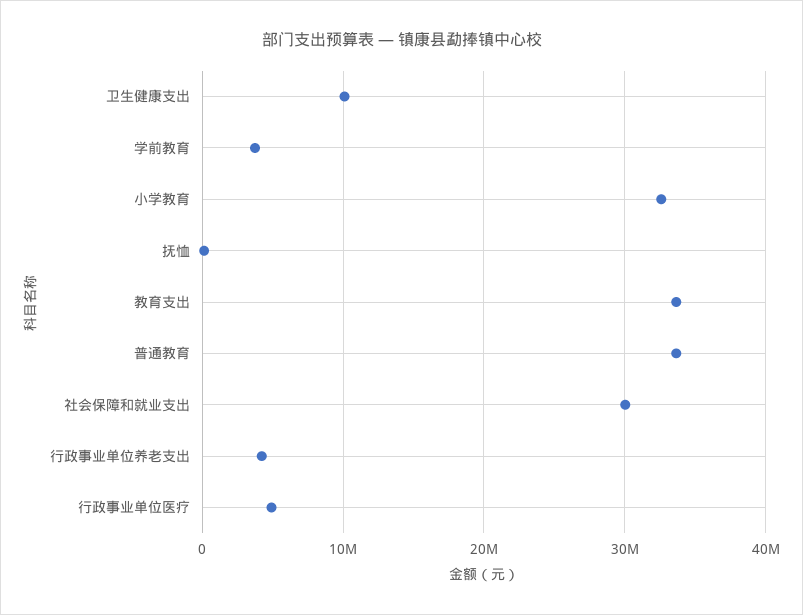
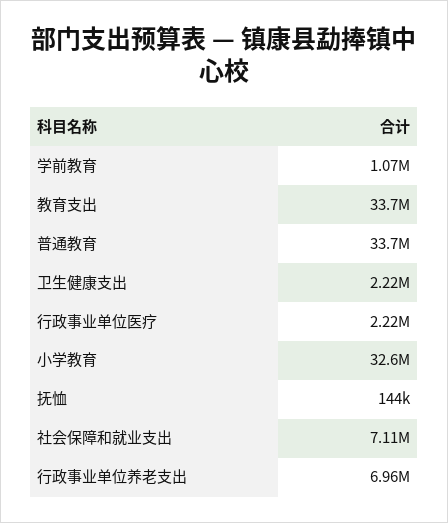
卫生健康支出: 10000000 -> 2220000
学前教育: 4000000 -> 1070000
社会保障和就业支出: 30000000 -> 7110000
行政事业单位养老支出: 4000000 -> 6960000
行政事业单位医疗: 5000000 -> 2220000

